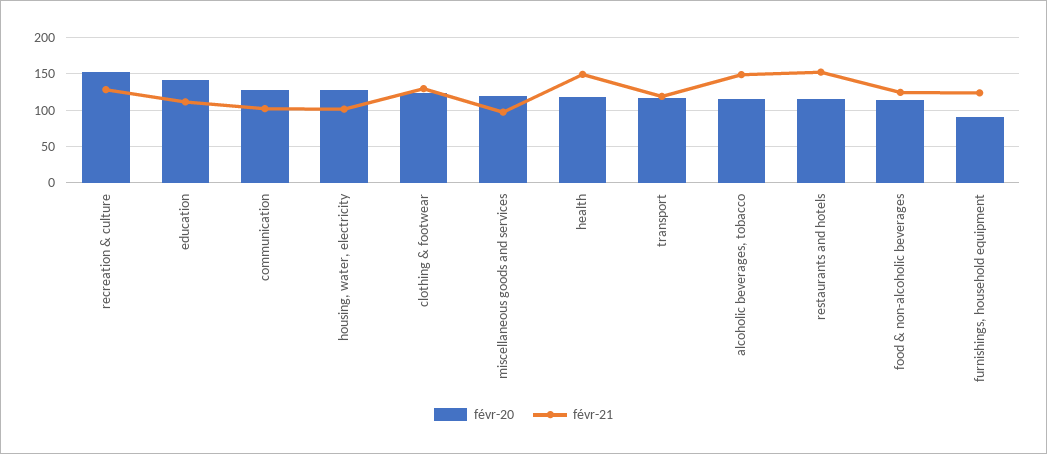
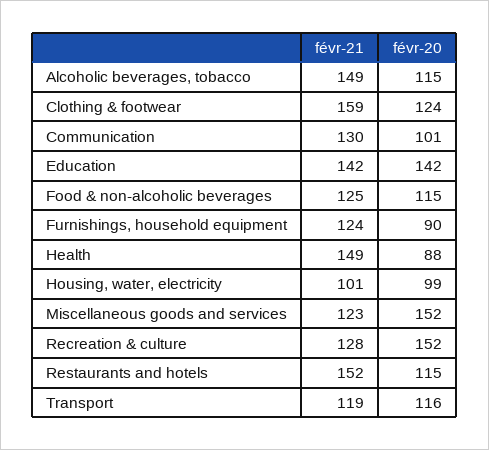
févr-21, education: 110 -> 142
févr-20, communication: 130 -> 101
févr-21, communication: 100 -> 130
févr-20, housing, water, electricity: 130 -> 99
févr-21, clothing & footwear: 130 -> 159
févr-20, miscellaneous goods and services: 120 -> 152
févr-21, miscellaneous goods and services: 100 -> 123
févr-20, health: 120 -> 88

